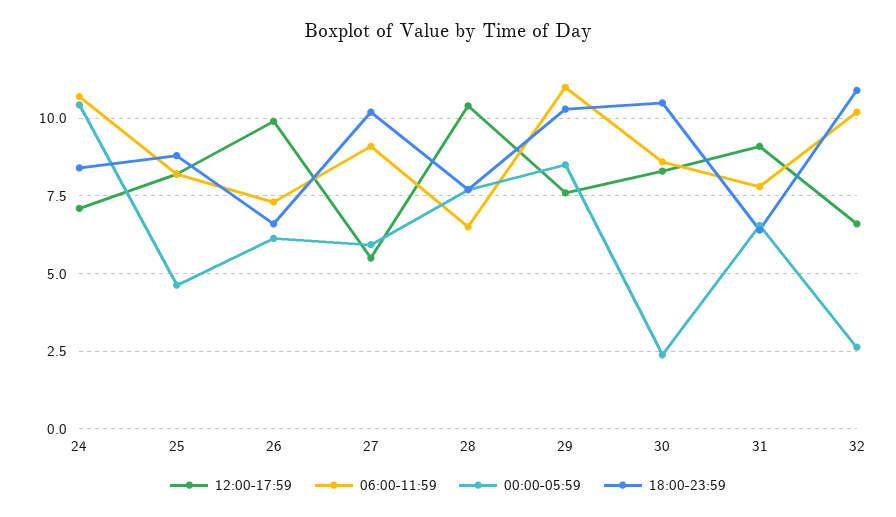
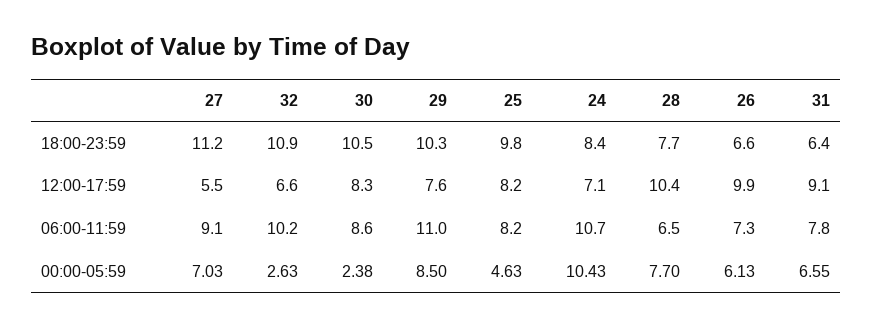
18:00-23:59, 25: 8.75 -> 9.8
00:00-05:59, 27: 6 -> 7.03
18:00-23:59, 27: 10.25 -> 11.2

